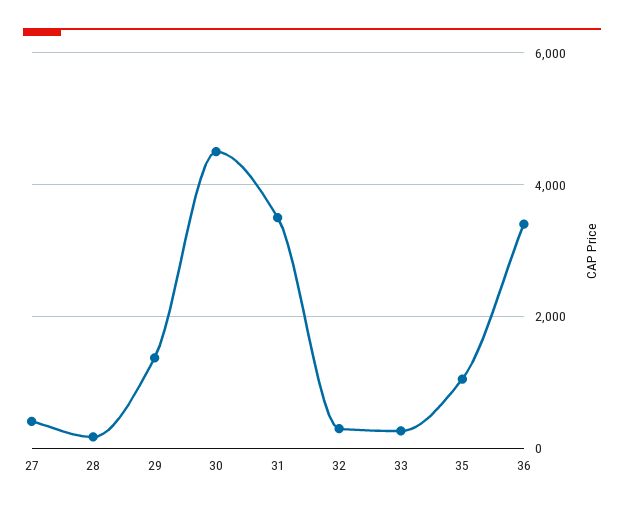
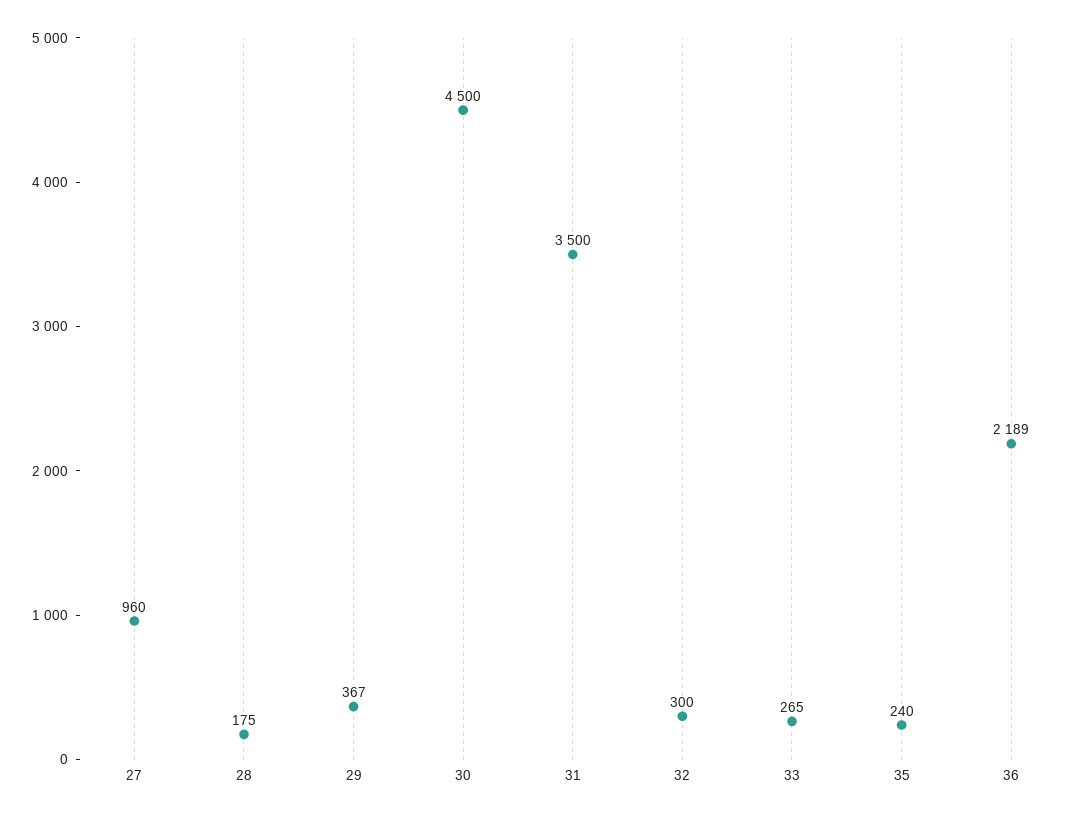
27: 400 -> 960
29: 1400 -> 367
35: 1000 -> 240
36: 3400 -> 2189

